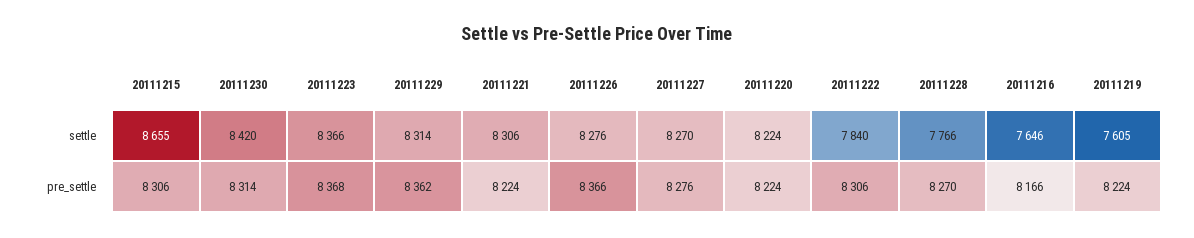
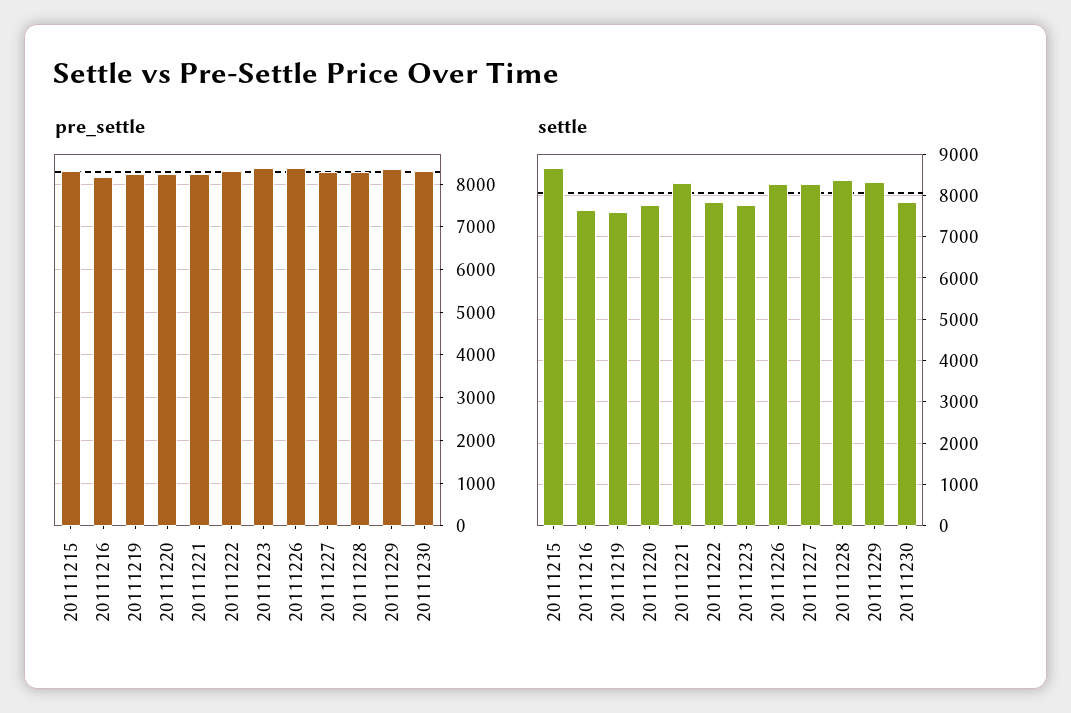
settle, 20111230: 8420 -> 7800
settle, 20111223: 8366 -> 7800
settle, 20111220: 8224 -> 7800
settle, 20111228: 7766 -> 8400

